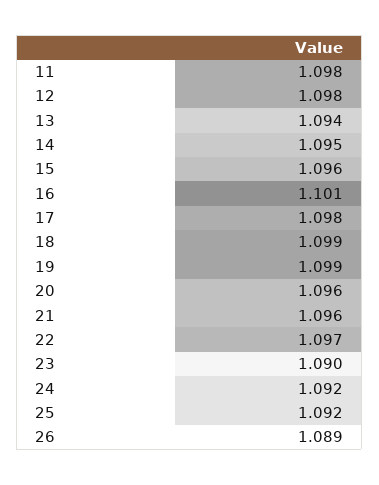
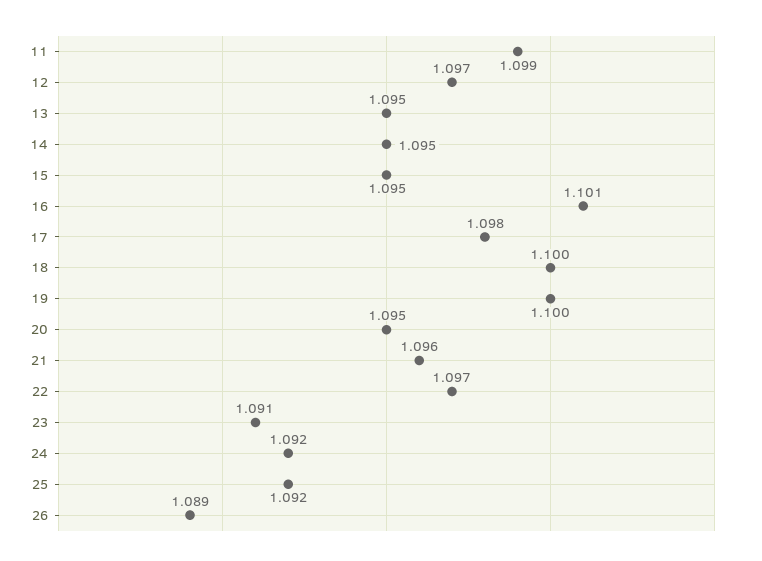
11: 1.098 -> 1.099
12: 1.098 -> 1.097
13: 1.094 -> 1.095
15: 1.096 -> 1.095
18: 1.099 -> 1.1
19: 1.099 -> 1.1
20: 1.096 -> 1.095
23: 1.09 -> 1.091

